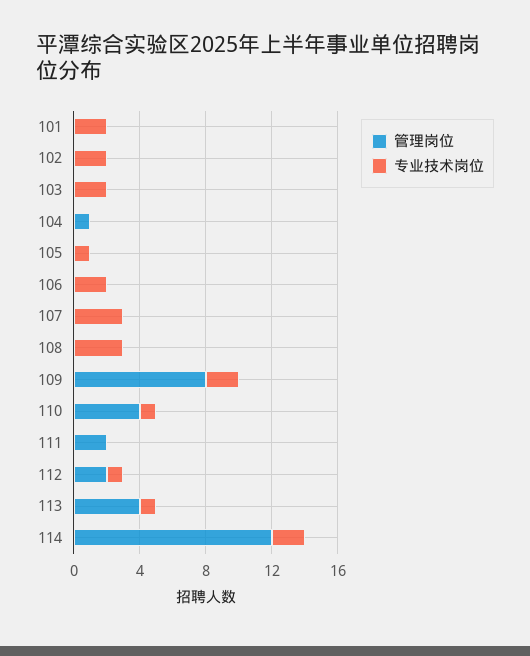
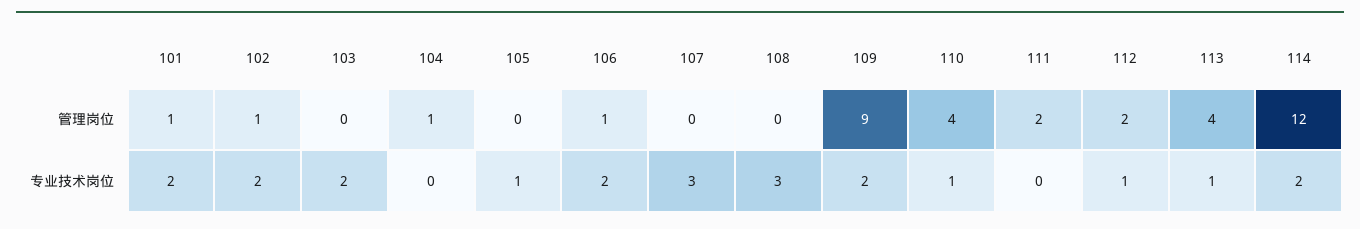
管理岗位, 101: 0 -> 1
管理岗位, 102: 0 -> 1
管理岗位, 106: 0 -> 1
管理岗位, 109: 8 -> 9

